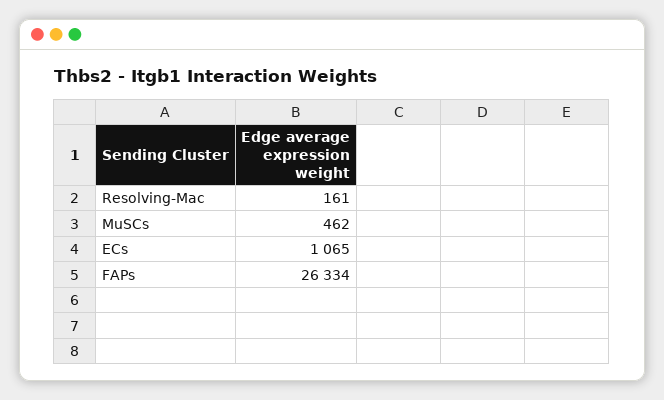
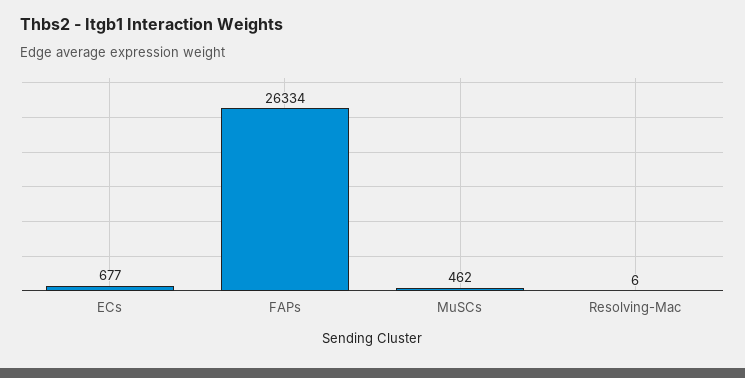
Resolving-Mac: 161 -> 6
ECs: 1065 -> 677

